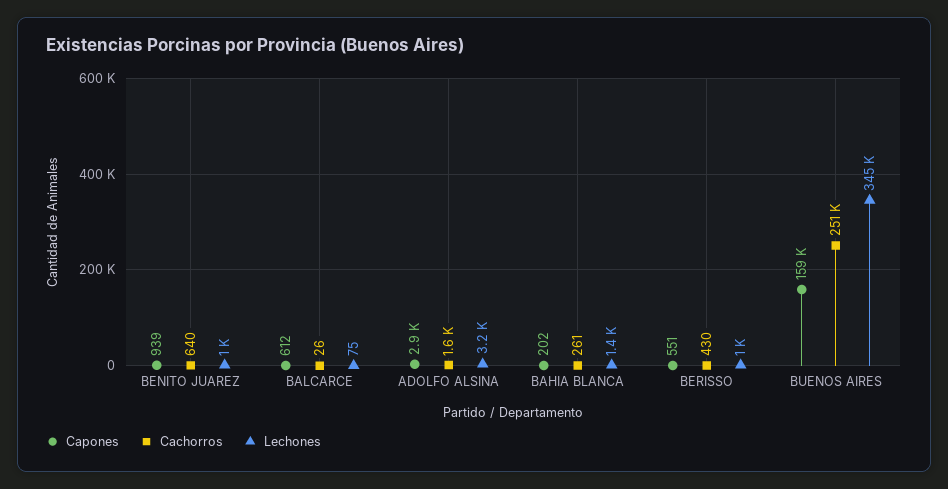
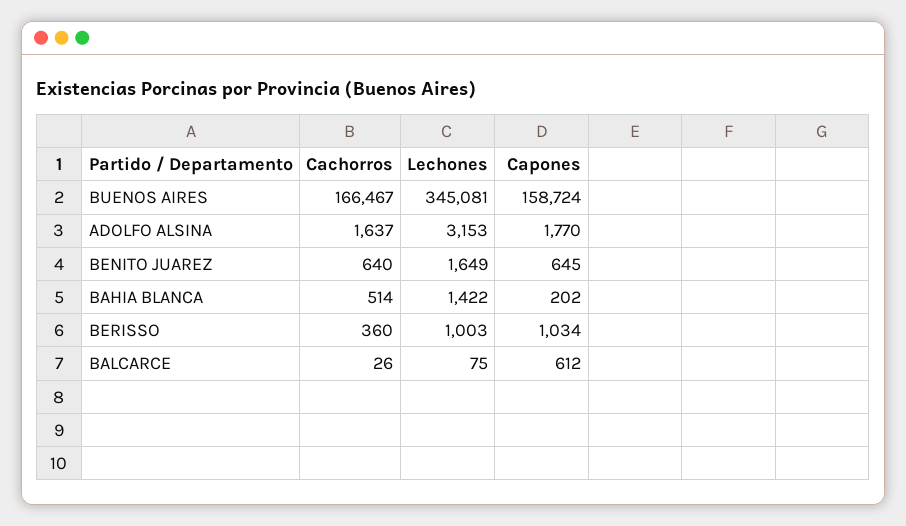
Capones, BENITO JUAREZ: 939 -> 645
Lechones, BENITO JUAREZ: 1000 -> 1649
Capones, ADOLFO ALSINA: 2900 -> 1770
Cachorros, BAHIA BLANCA: 261 -> 514
Capones, BERISSO: 551 -> 1034
Cachorros, BERISSO: 430 -> 360
Cachorros, BUENOS AIRES: 251000 -> 166467

